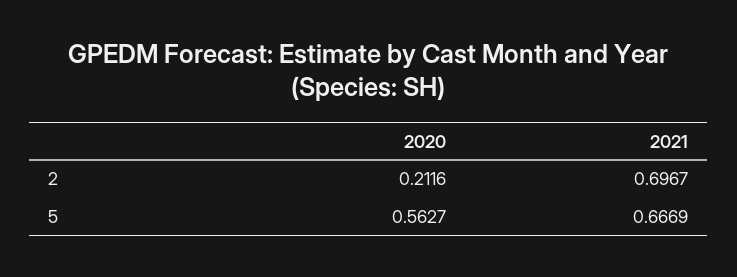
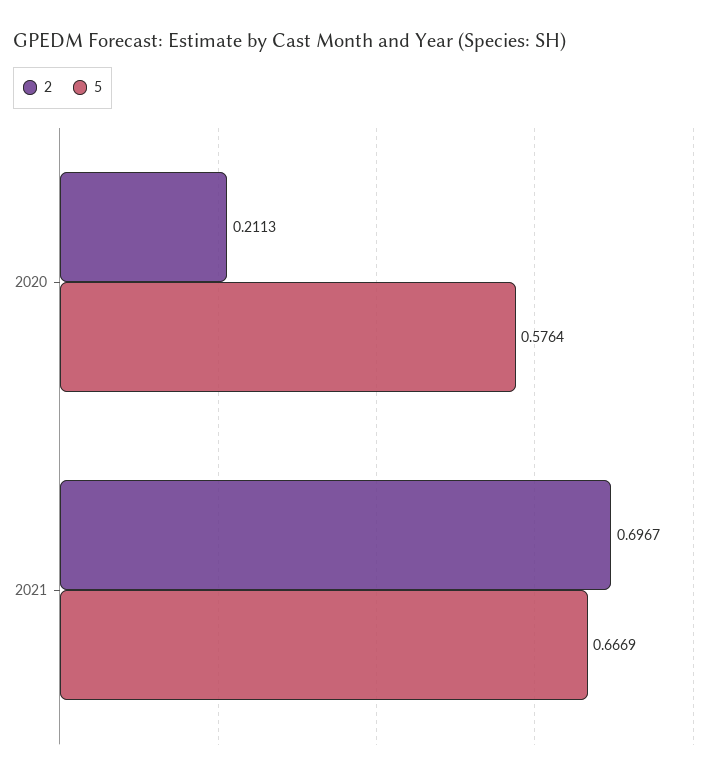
2, 2020: 0.2116 -> 0.2113
5, 2020: 0.5627 -> 0.5764

